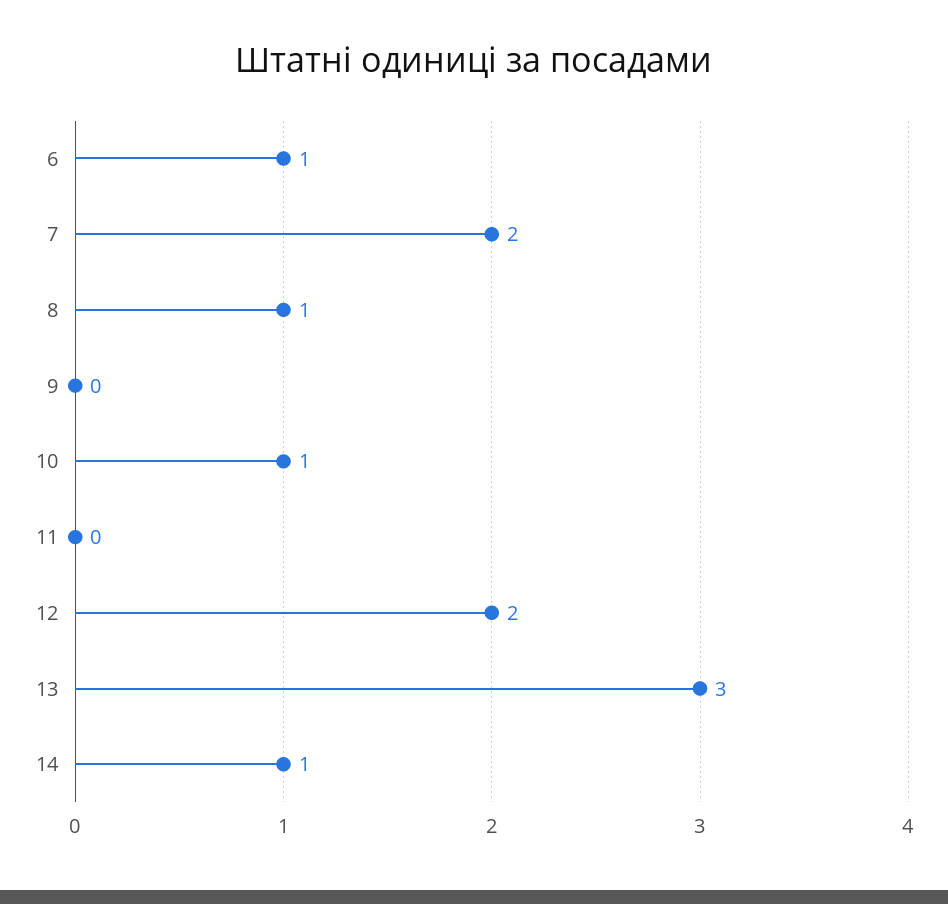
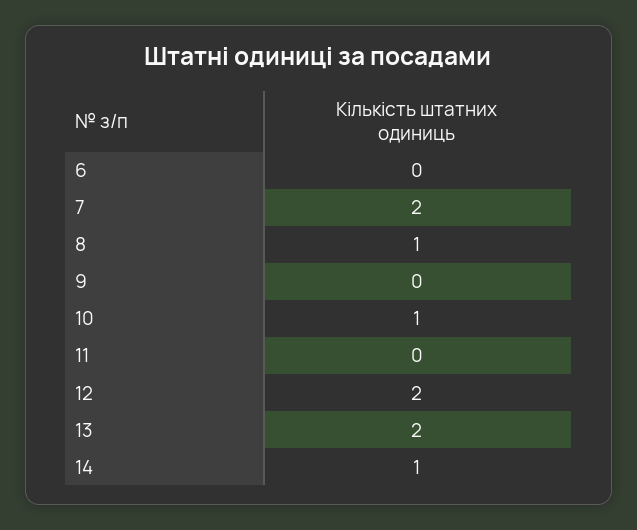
6: 1 -> 0
13: 3 -> 2

